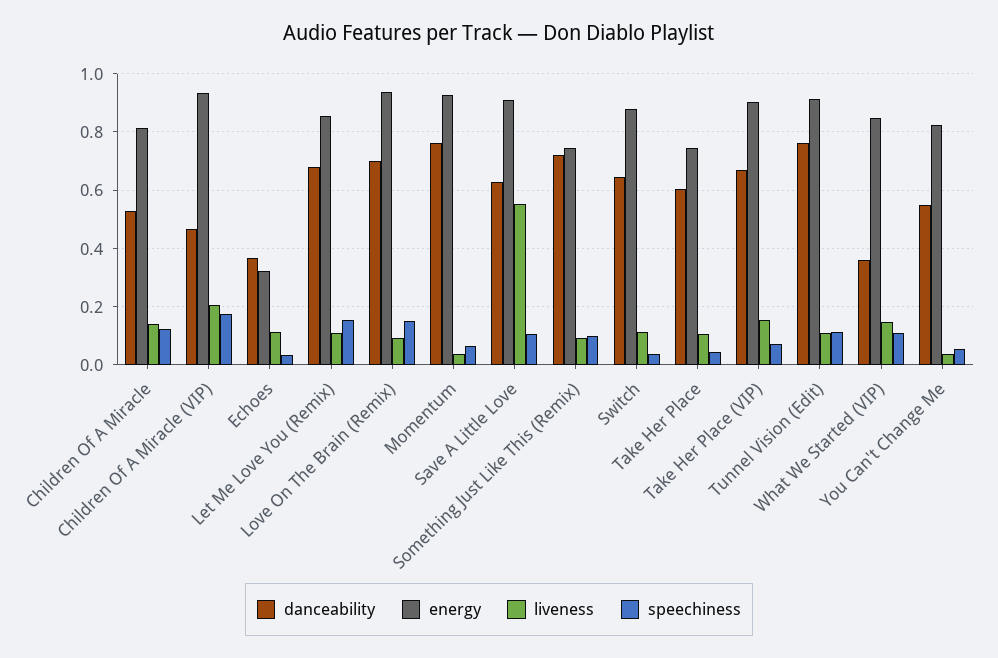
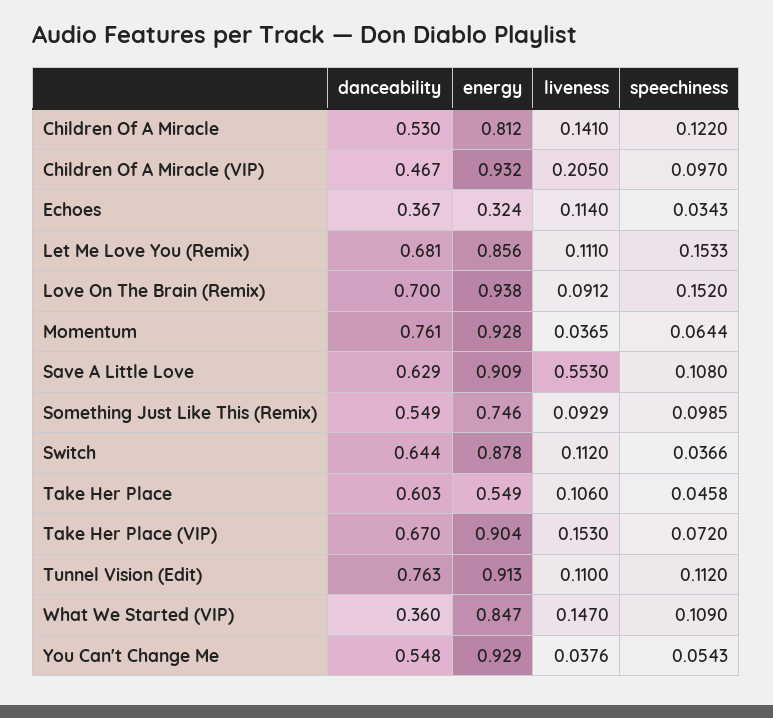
speechiness, Children Of A Miracle (VIP): 0.175 -> 0.097
danceability, Something Just Like This (Remix): 0.725 -> 0.549
energy, Take Her Place: 0.75 -> 0.549
energy, You Can't Change Me: 0.825 -> 0.929

